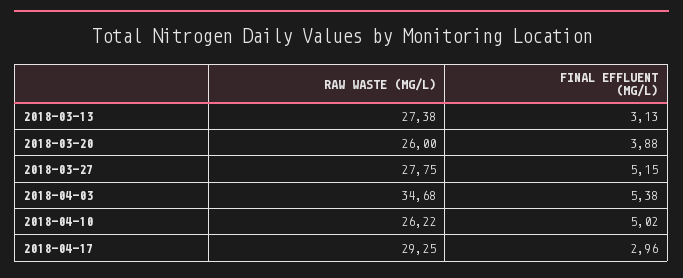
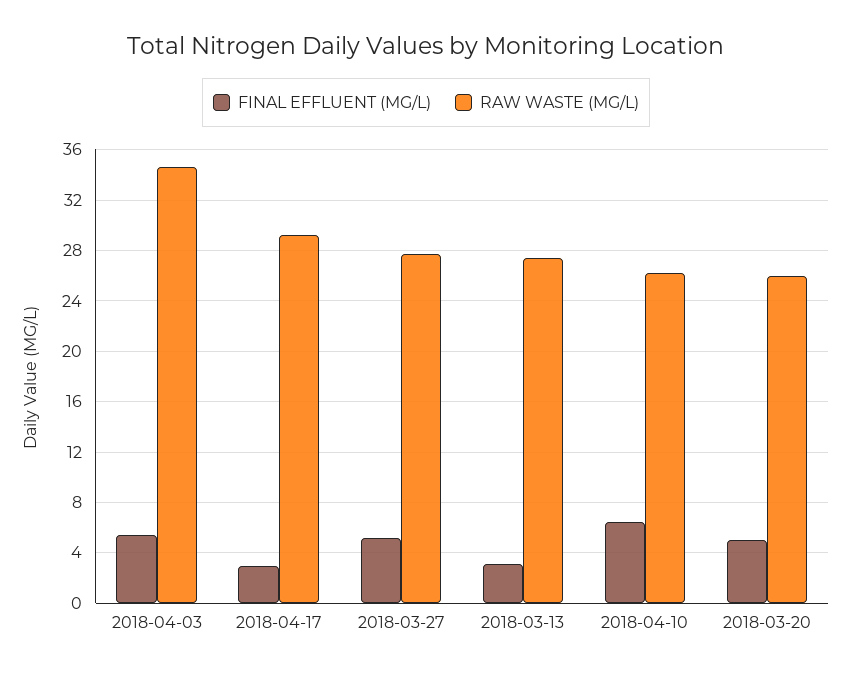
FINAL EFFLUENT (MG/L), 2018-03-20: 3.88 -> 5
FINAL EFFLUENT (MG/L), 2018-04-10: 5.02 -> 6.5

